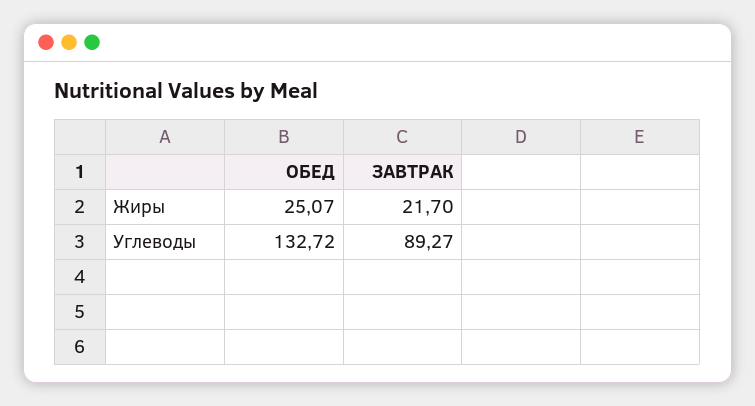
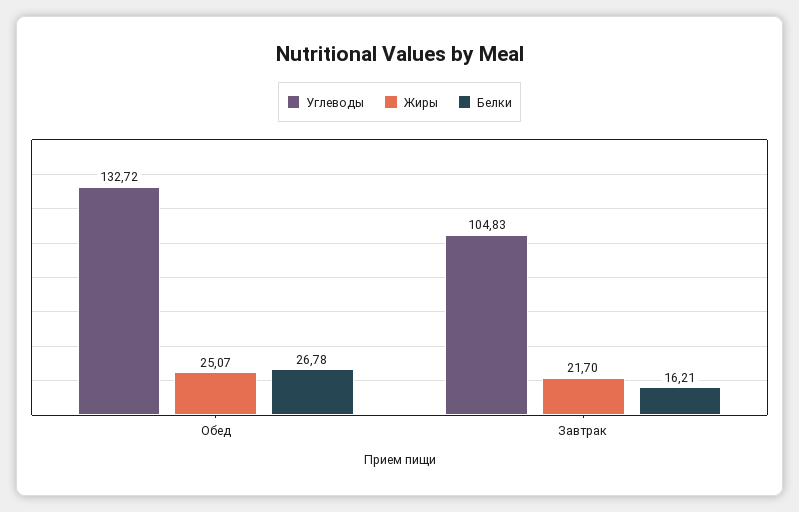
Углеводы, ЗАВТРАК: 89.27 -> 104.83
Белки, ОБЕД: none -> 26.78
Белки, ЗАВТРАК: none -> 16.21

